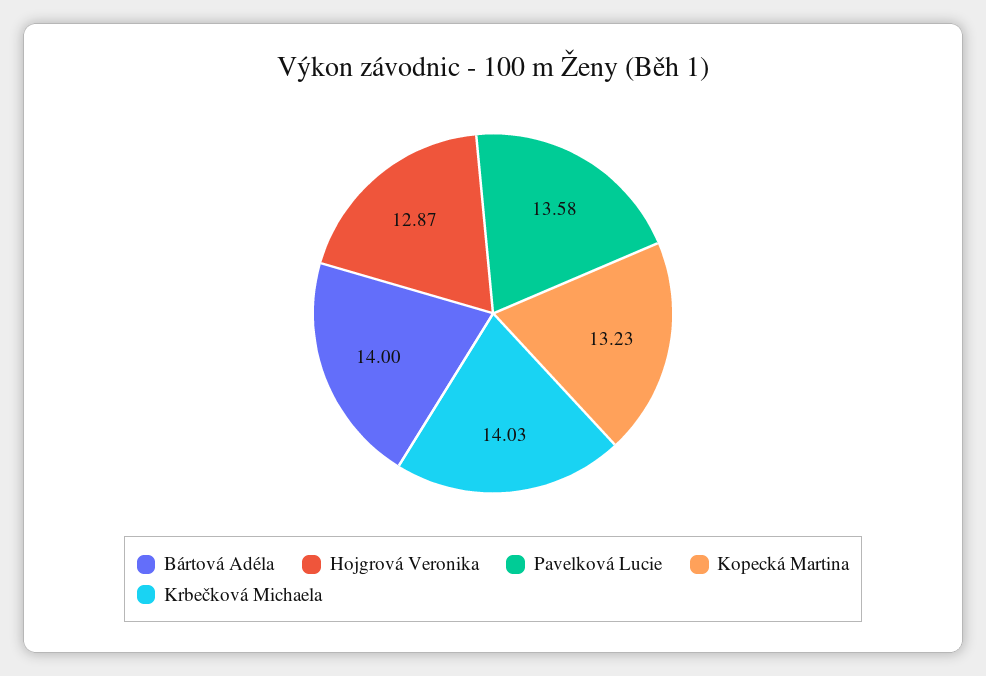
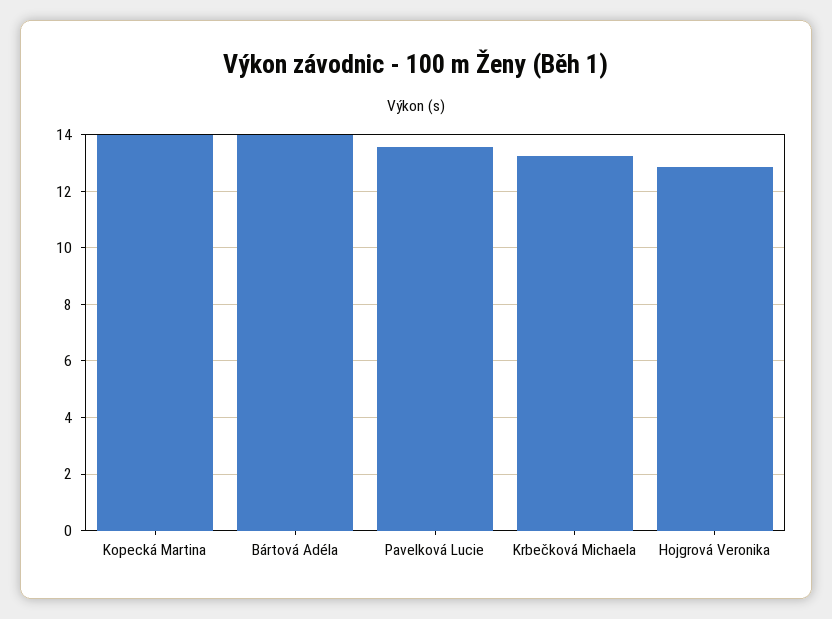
Kopecká Martina: 13.23 -> 14
Krbečková Michaela: 14.03 -> 13.25

